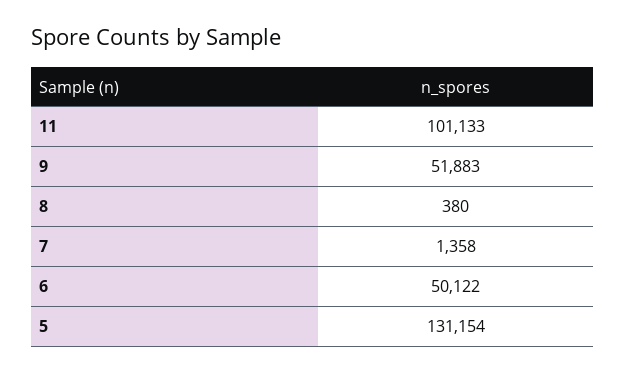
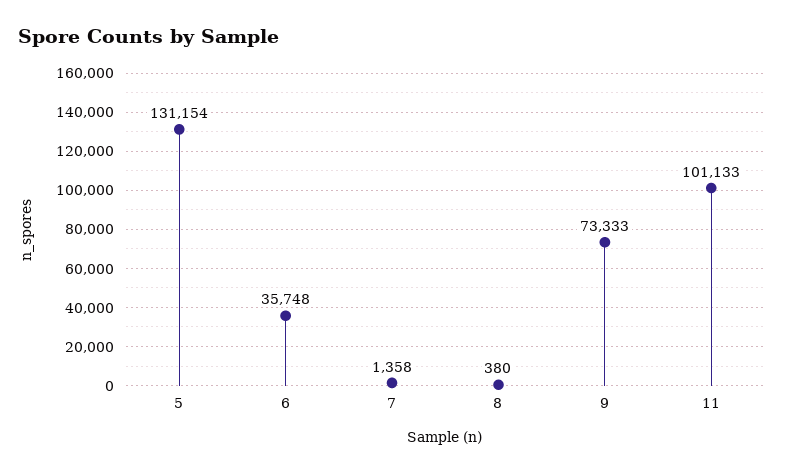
9: 51883 -> 73333
6: 50122 -> 35748

